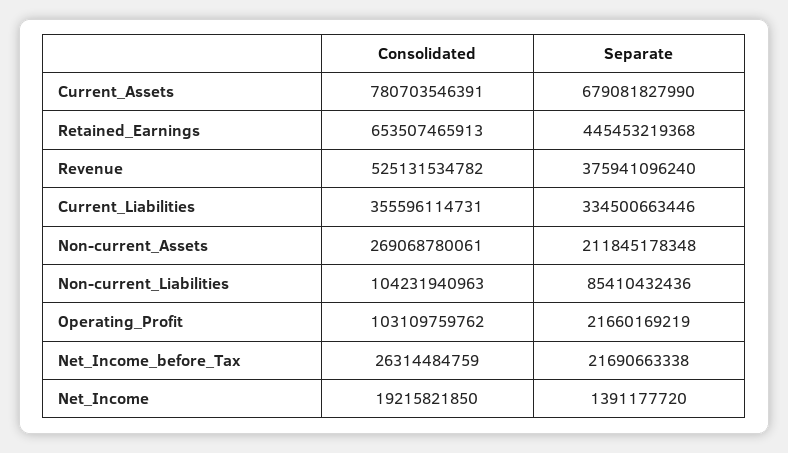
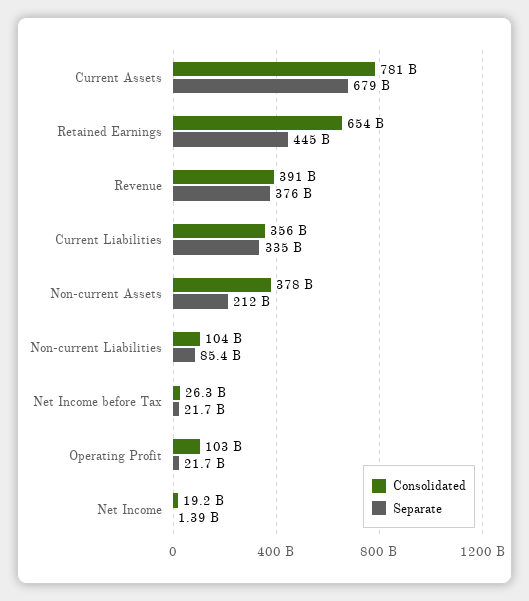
Consolidated, Revenue: 525131534782 -> 391000000000
Consolidated, Non-current_Assets: 269068780061 -> 378000000000

